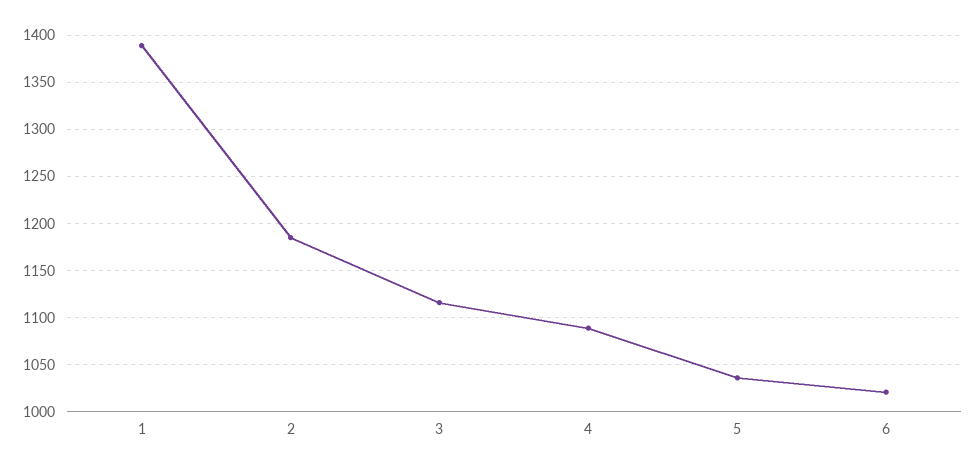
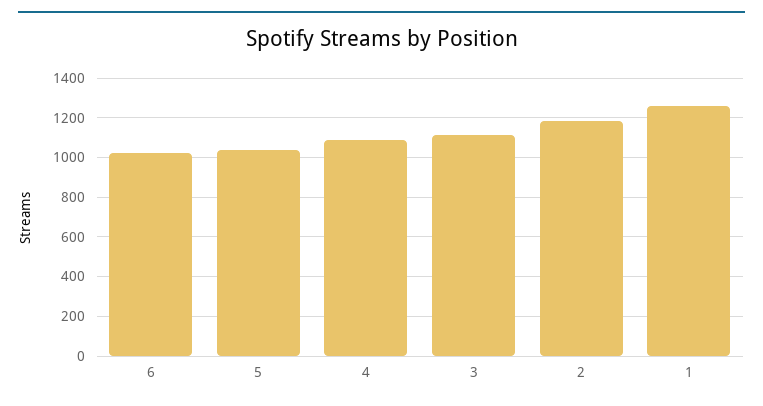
1: 1390 -> 1250

